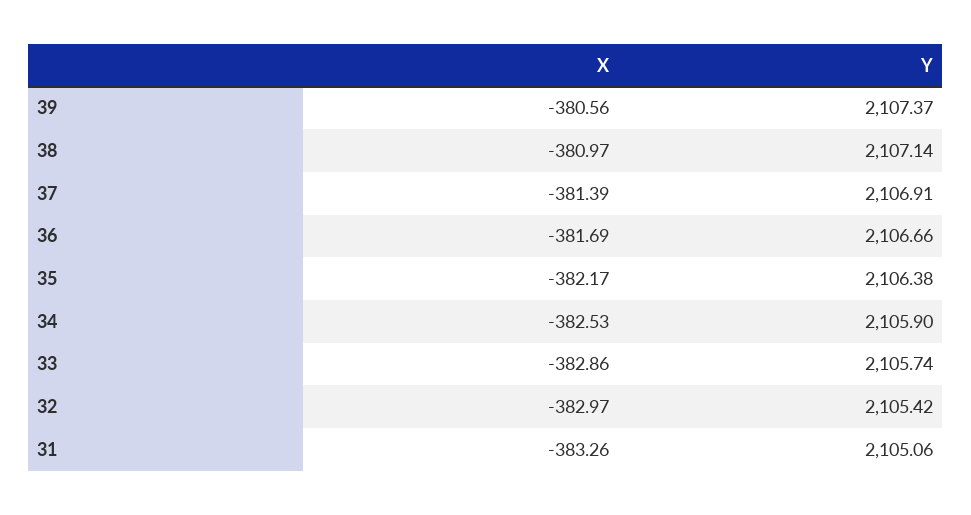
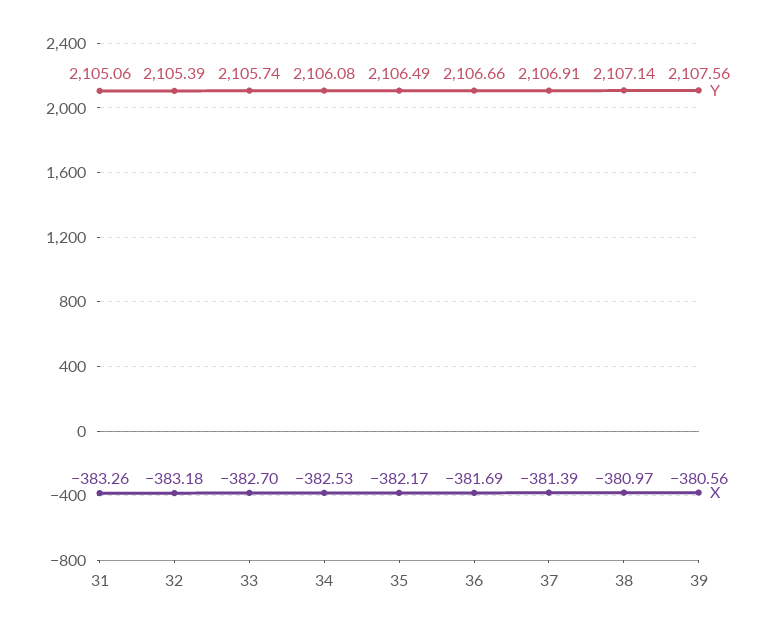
Y, 39: 2107.37 -> 2107.56
Y, 35: 2106.38 -> 2106.49
Y, 34: 2105.9 -> 2106.08
X, 33: -382.86 -> -382.7
X, 32: -382.97 -> -383.18
Y, 32: 2105.42 -> 2105.39

